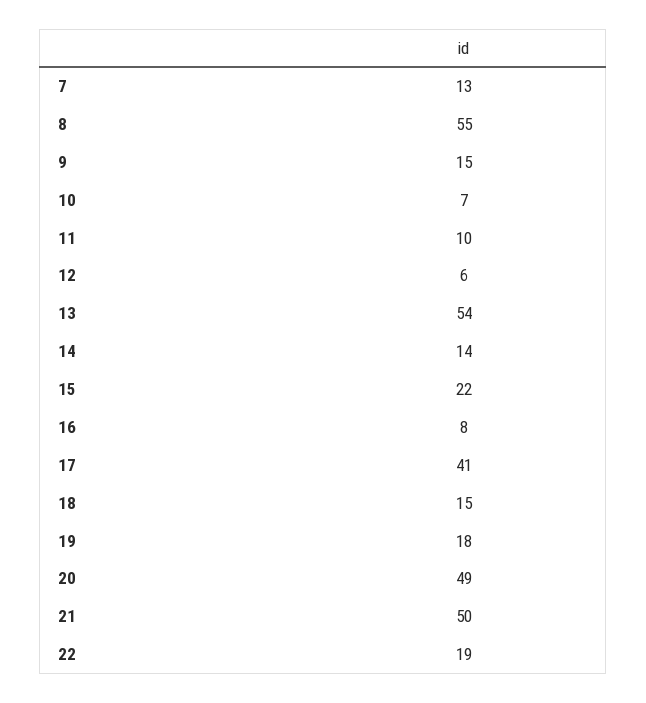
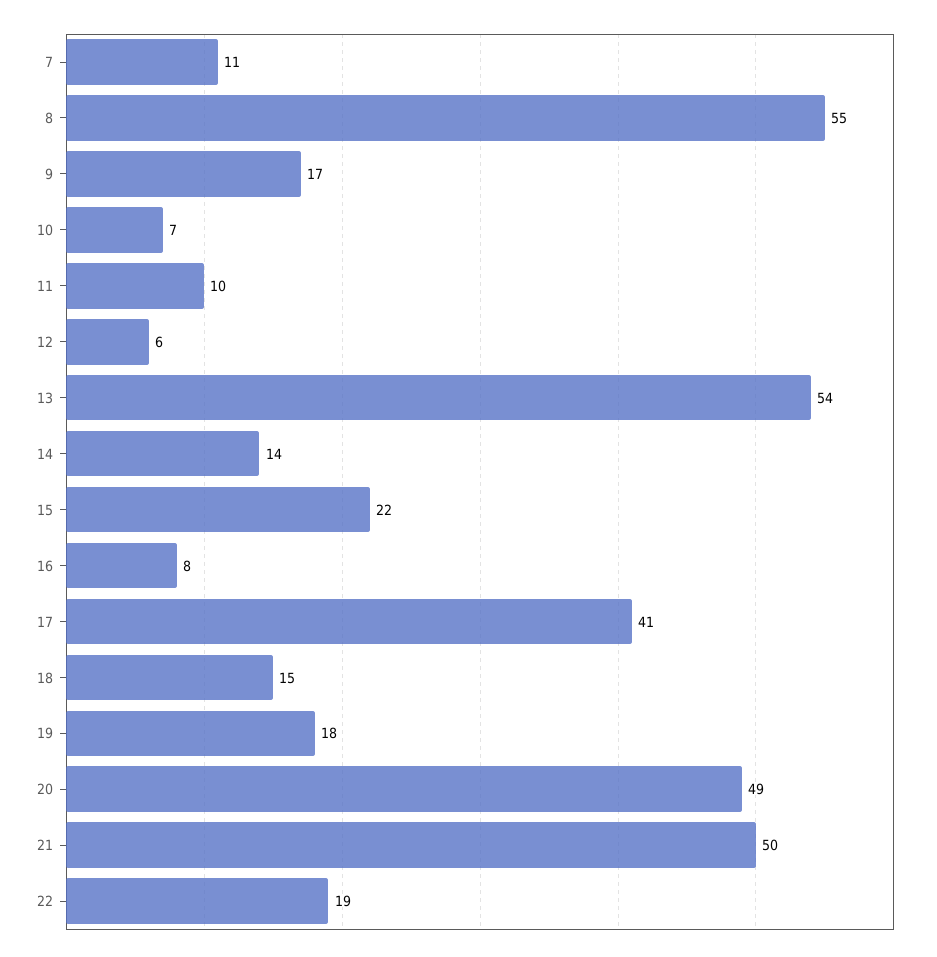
7: 13 -> 11
9: 15 -> 17

